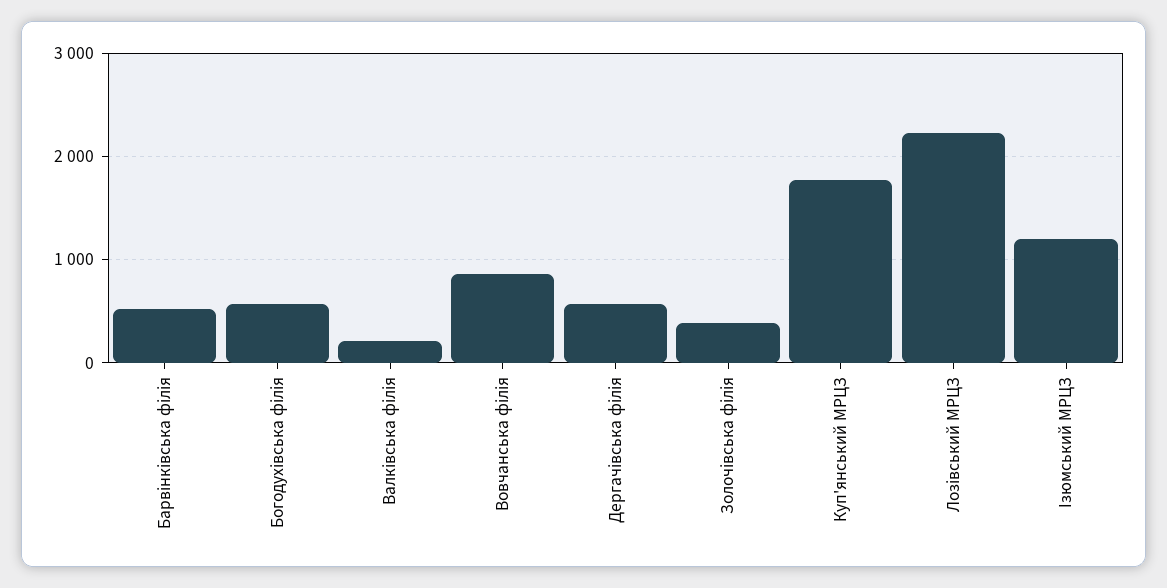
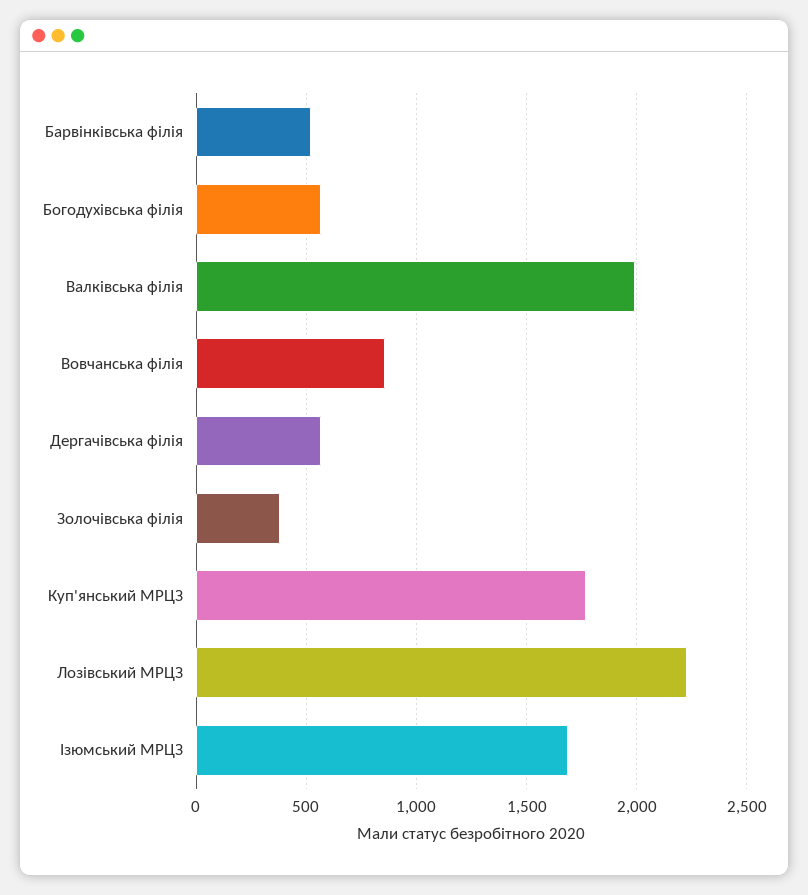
Валківська філія: 200 -> 2000
Ізюмський МРЦЗ: 1200 -> 1700

